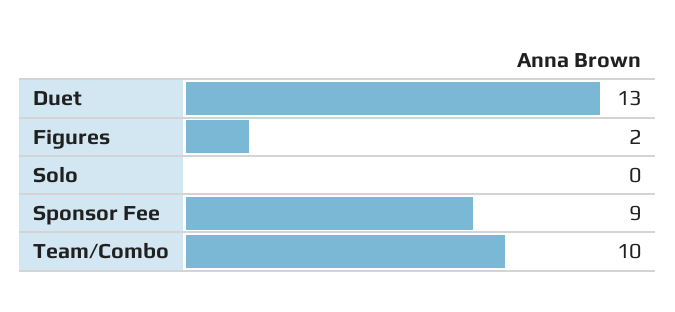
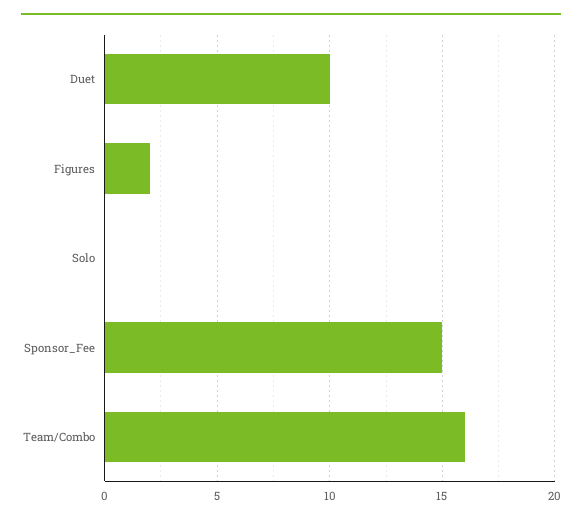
Duet: 13 -> 10
Sponsor Fee: 9 -> 15
Team/Combo: 10 -> 16

